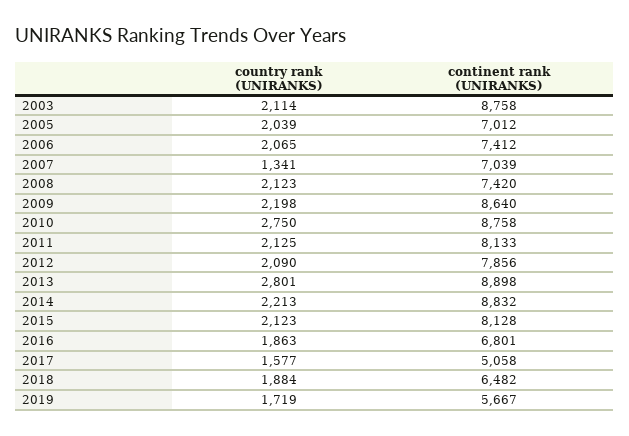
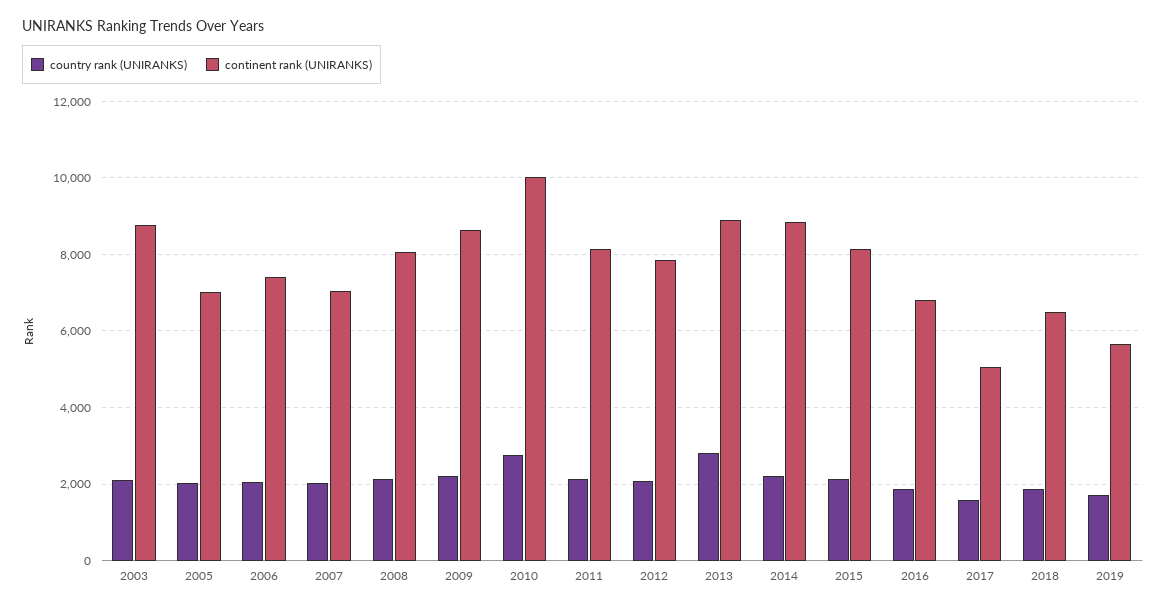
country rank (UNIRANKS), 2007: 1341 -> 2000
continent rank (UNIRANKS), 2008: 7420 -> 8000
continent rank (UNIRANKS), 2010: 8758 -> 10000

